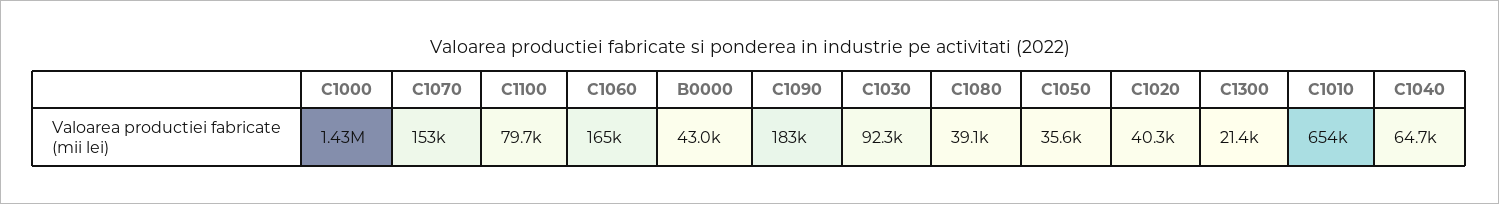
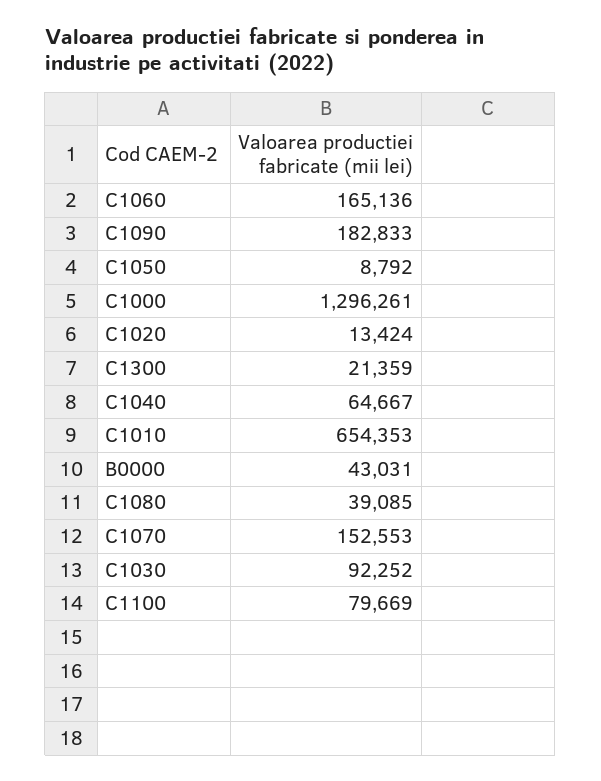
C1000: 1430000 -> 1296261
C1050: 35600 -> 8792
C1020: 40300 -> 13424

